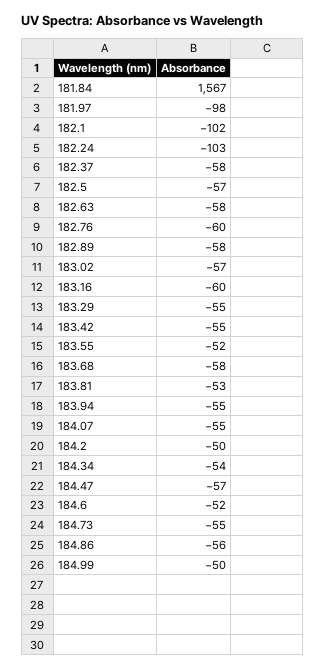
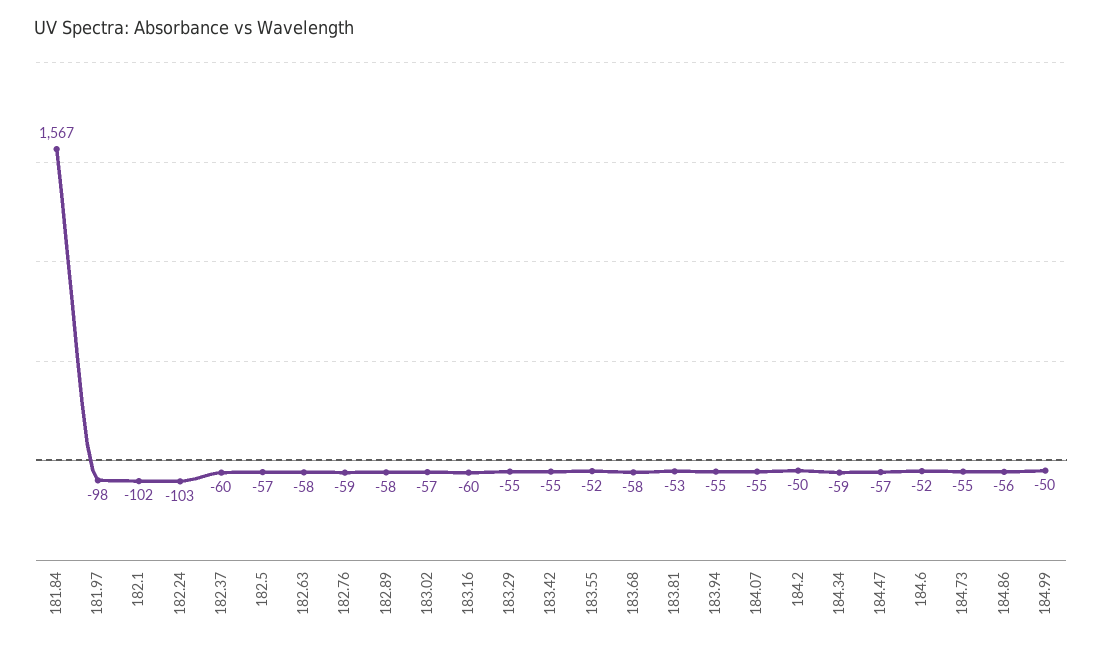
182.37: -58 -> -60
182.76: -60 -> -59
184.34: -54 -> -59

